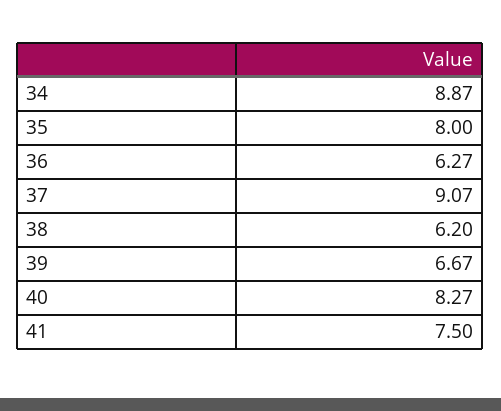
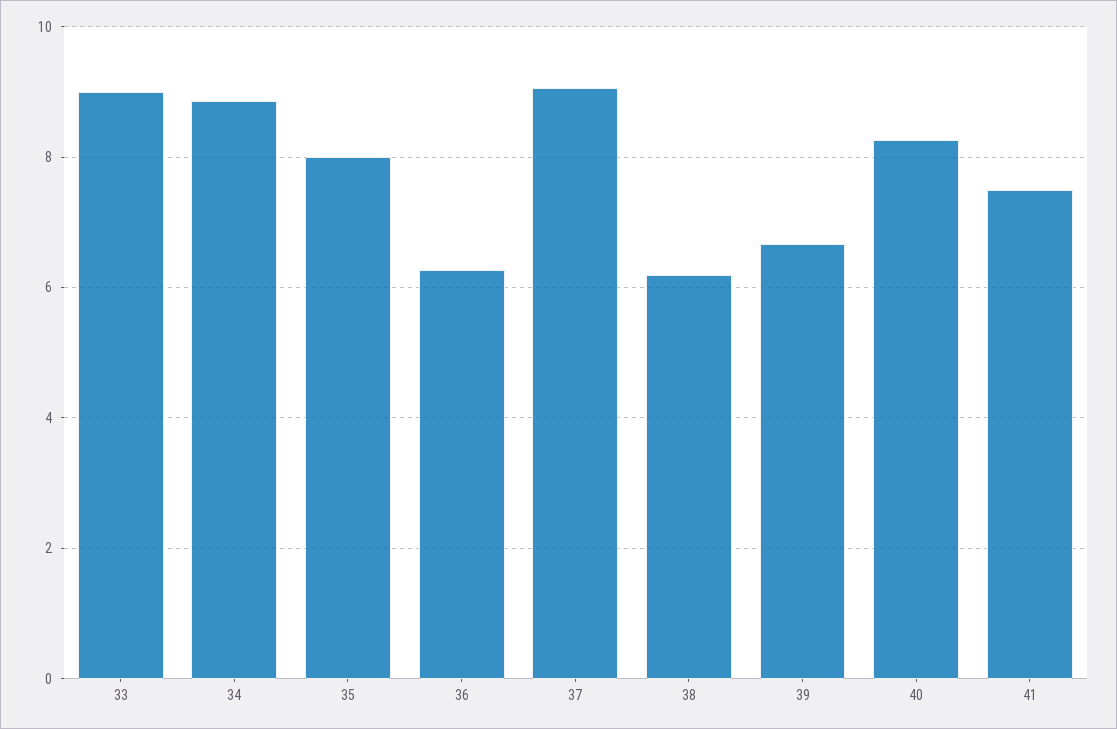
33: none -> 9

